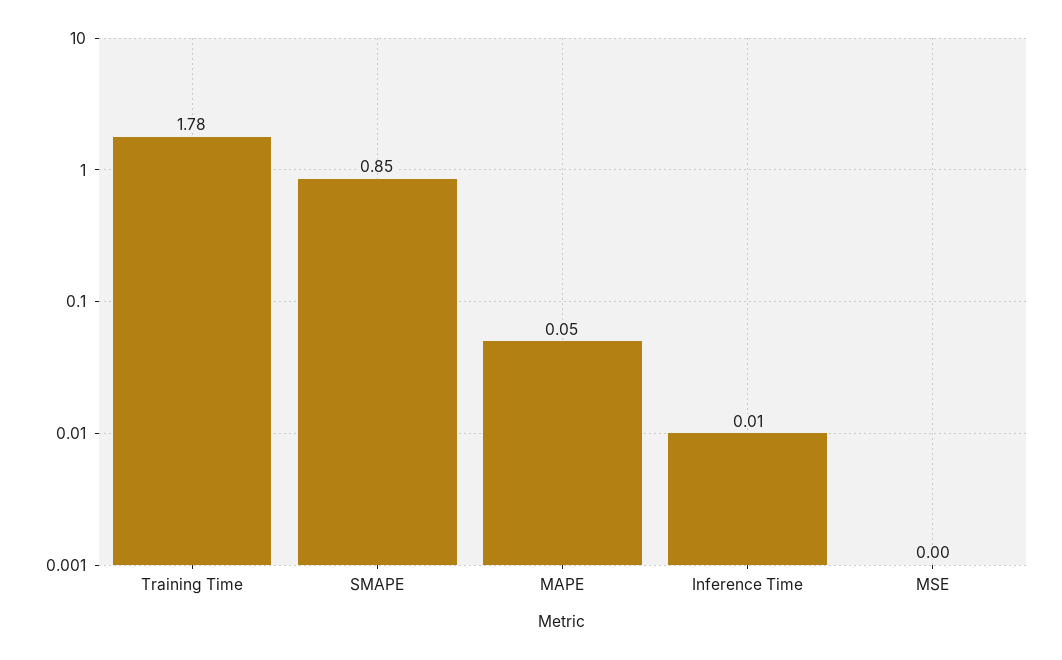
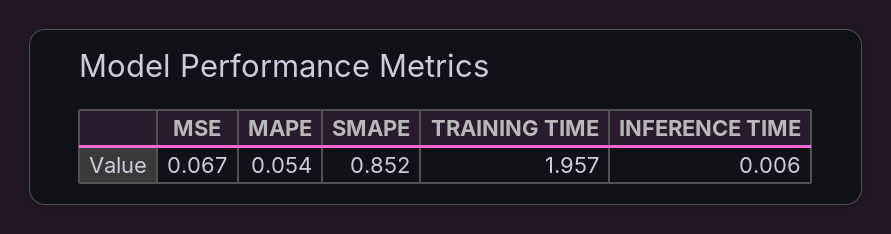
Training Time: 1.78 -> 1.957
MSE: 0 -> 0.067

